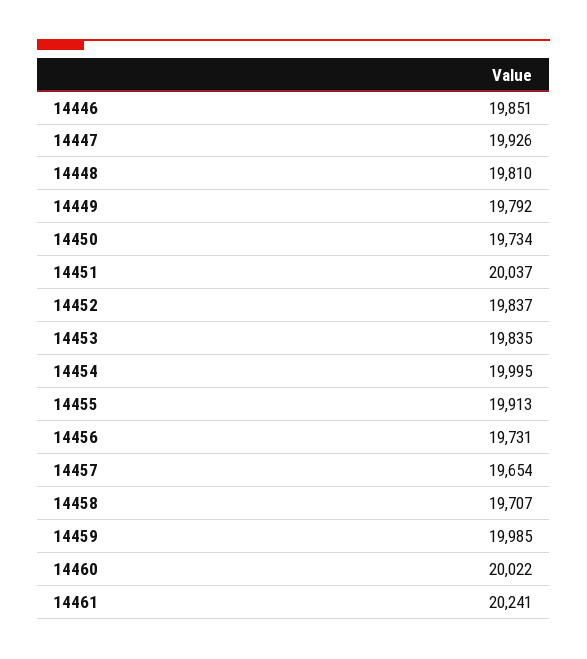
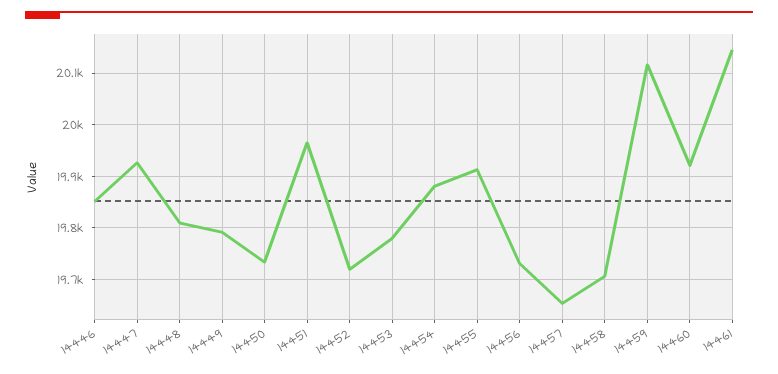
14451: 20037 -> 19960
14452: 19837 -> 19720
14453: 19835 -> 19780
14454: 19995 -> 19880
14459: 19985 -> 20120
14460: 20022 -> 19920
14461: 20241 -> 20140

